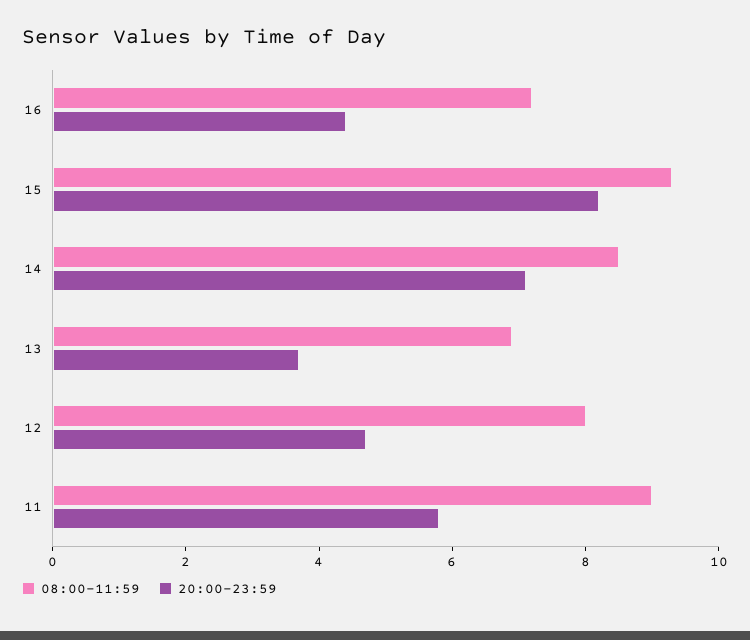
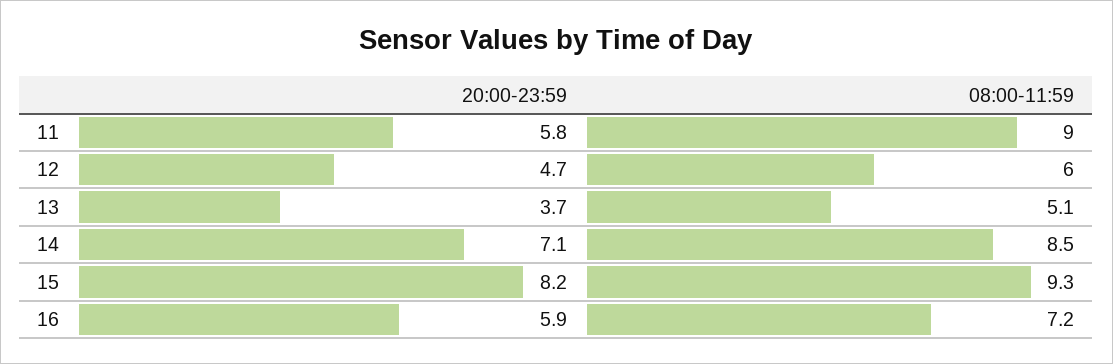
20:00-23:59, 16: 4.5 -> 5.9
08:00-11:59, 13: 7 -> 5.1
08:00-11:59, 12: 8 -> 6

